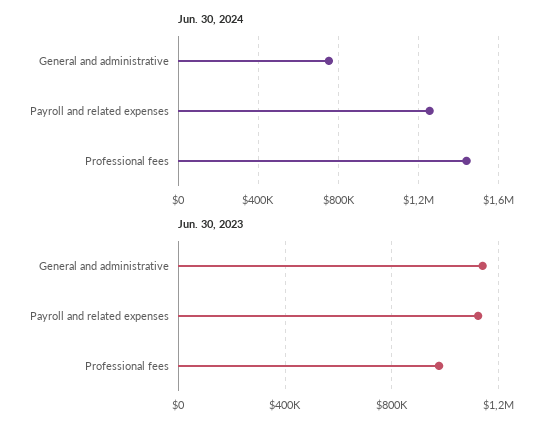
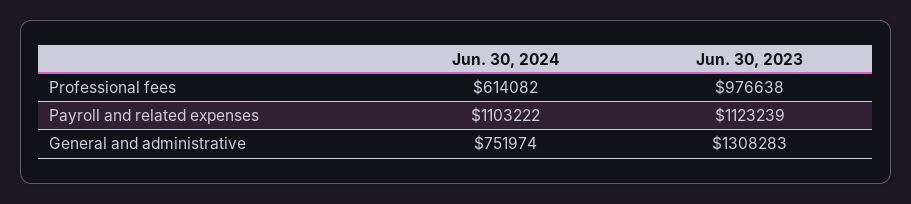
Jun. 30, 2024, Payroll and related expenses: 1250000 -> 1103222
Jun. 30, 2024, Professional fees: 1450000 -> 614082
Jun. 30, 2023, General and administrative: 1150000 -> 1308283

